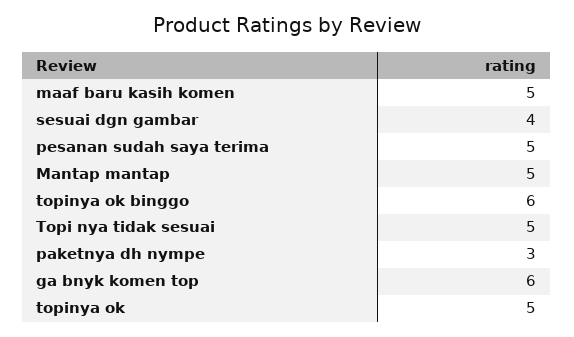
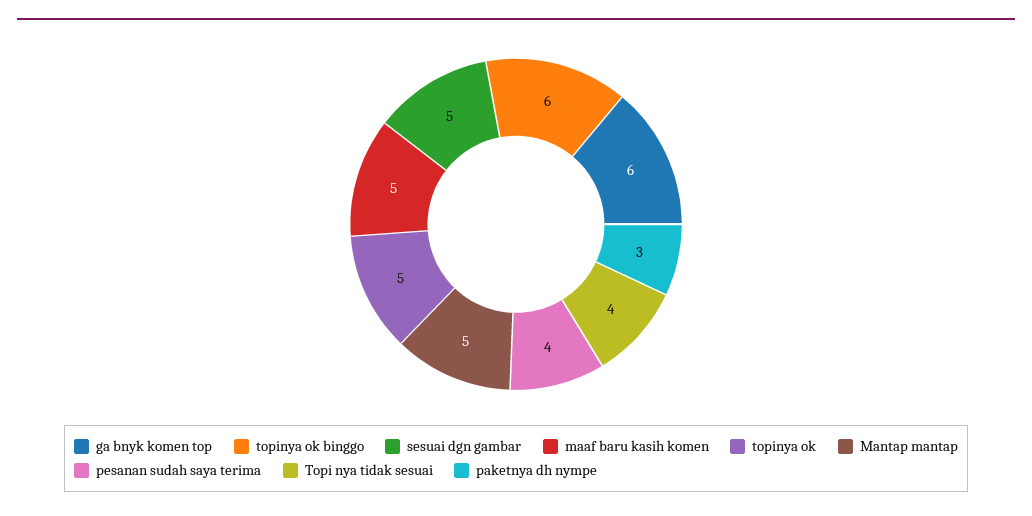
sesuai dgn gambar: 4 -> 5
pesanan sudah saya terima: 5 -> 4
Topi nya tidak sesuai: 5 -> 4

